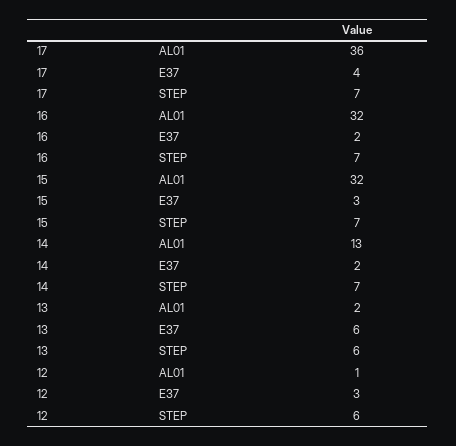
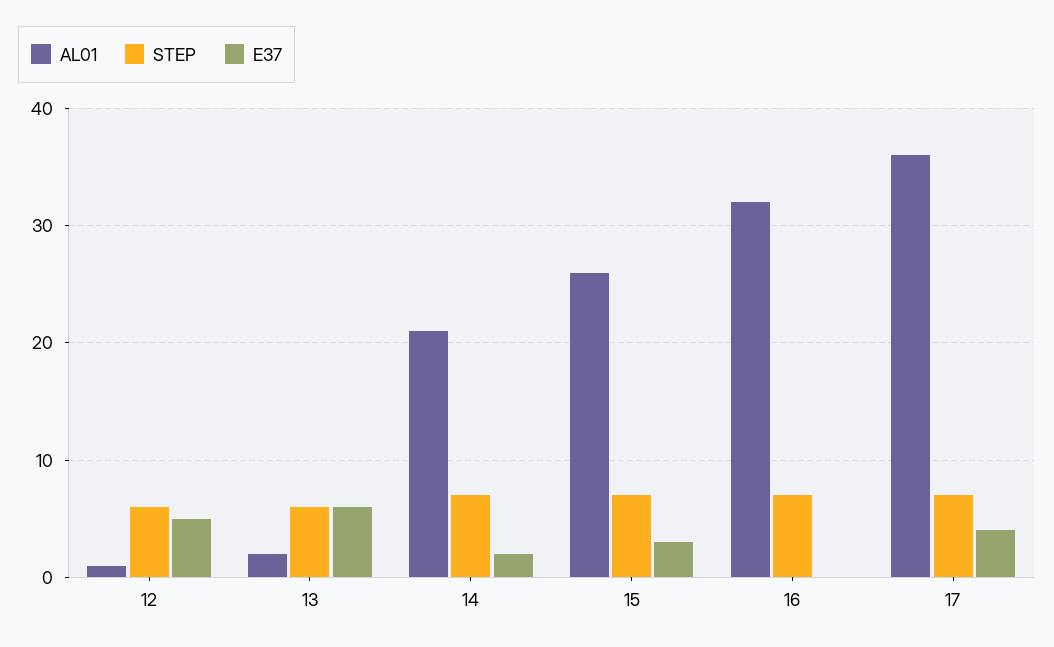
E37, 16: 2 -> 0
AL01, 15: 32 -> 26
AL01, 14: 13 -> 21
E37, 12: 3 -> 5

